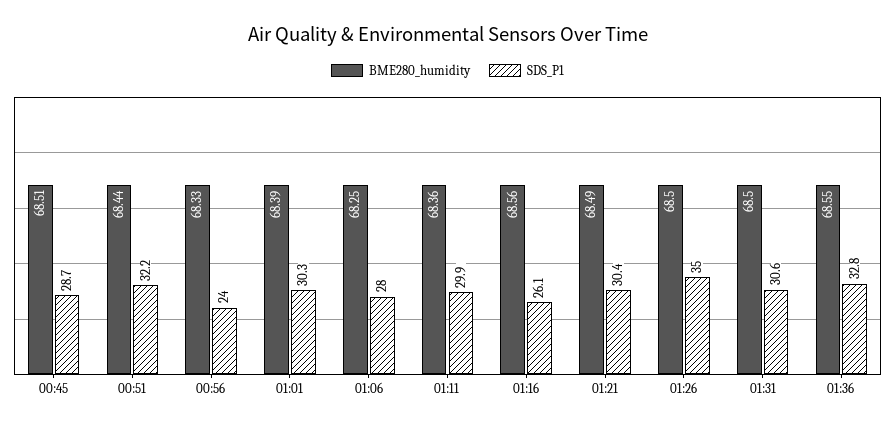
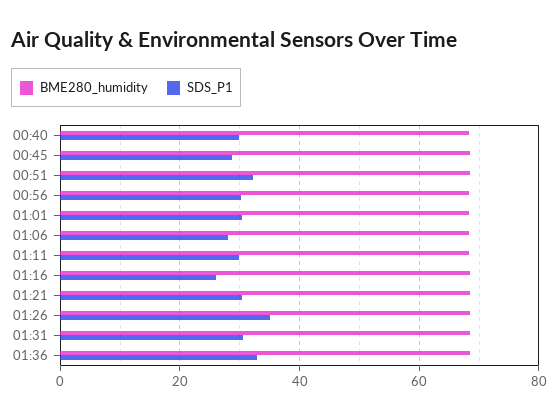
SDS_P1, 00:56: 24 -> 30
BME280_humidity, 00:40: none -> 68
SDS_P1, 00:40: none -> 30

